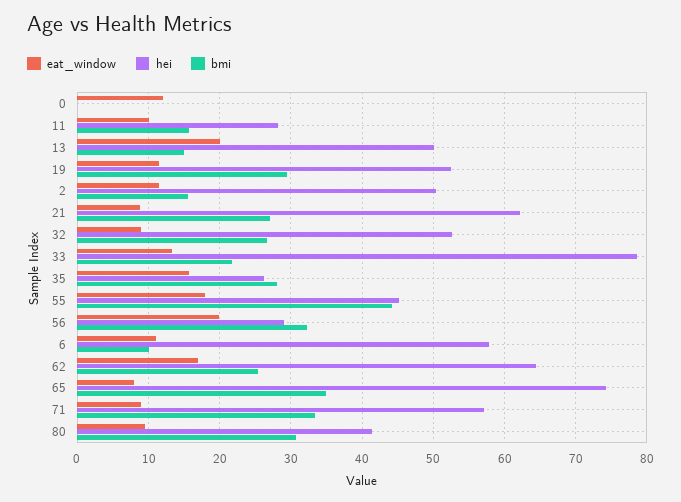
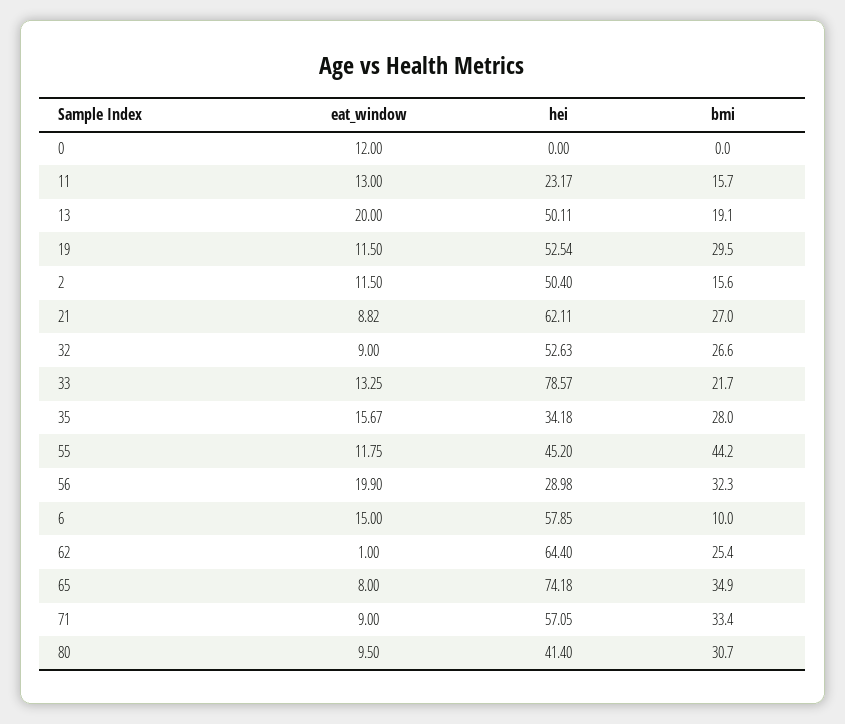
eat_window, 11: 10 -> 13
hei, 11: 28 -> 23.17
bmi, 13: 15 -> 19.1
hei, 35: 26 -> 34.18
eat_window, 55: 18 -> 11.75
eat_window, 6: 11 -> 15
eat_window, 62: 17 -> 1

